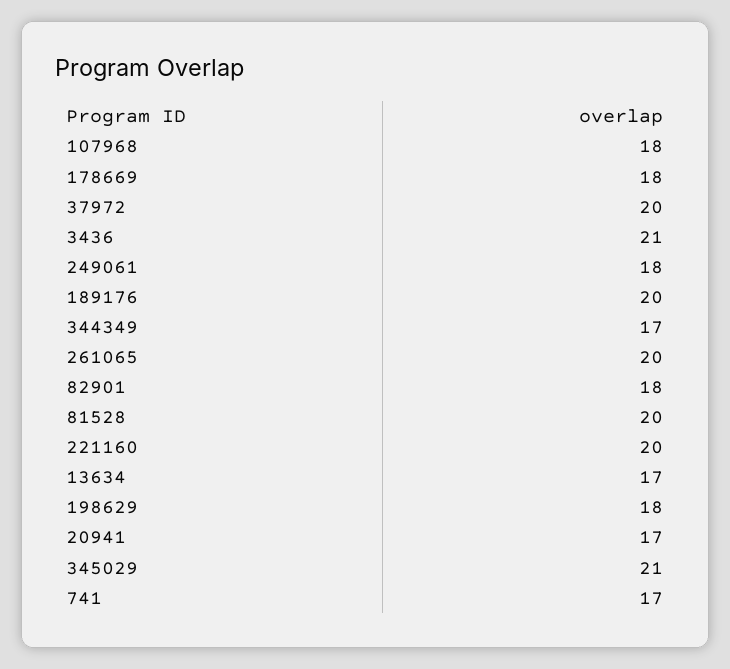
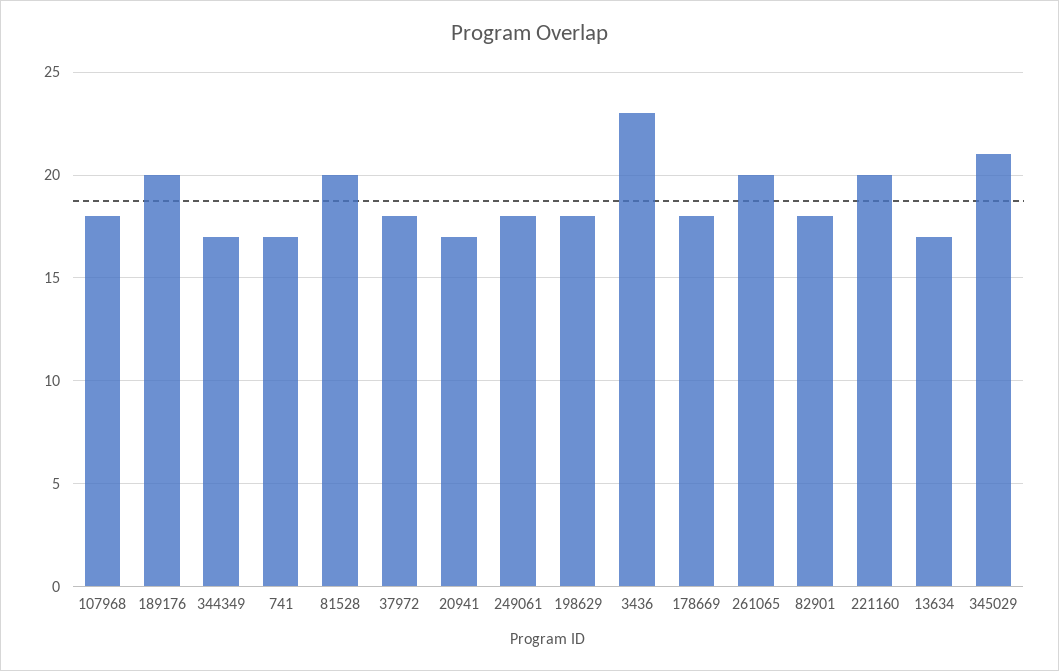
37972: 20 -> 18
3436: 21 -> 23

